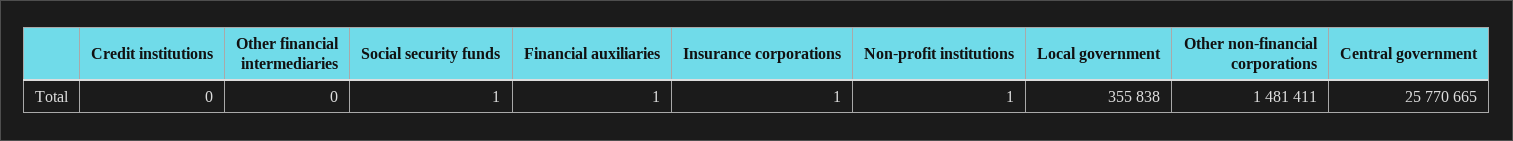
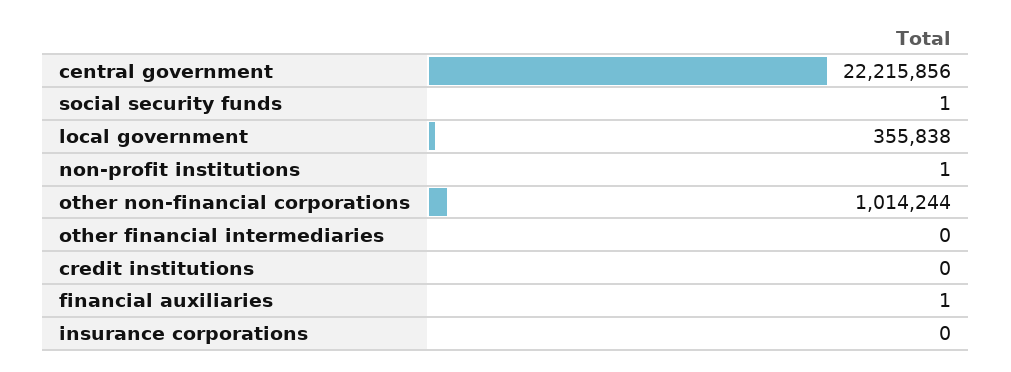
Insurance corporations: 1 -> 0
Other non-financial corporations: 1481411 -> 1014244
Central government: 25770665 -> 22215856

